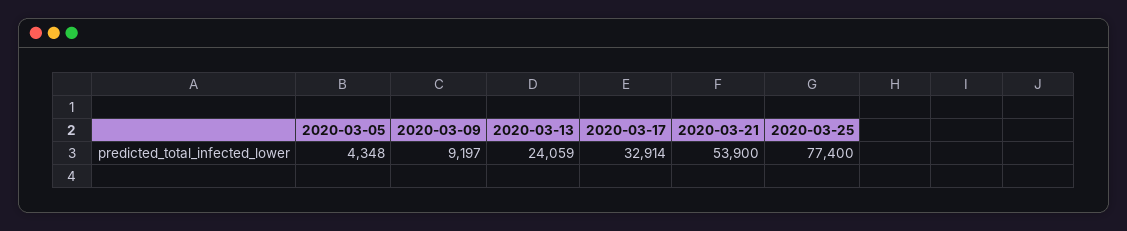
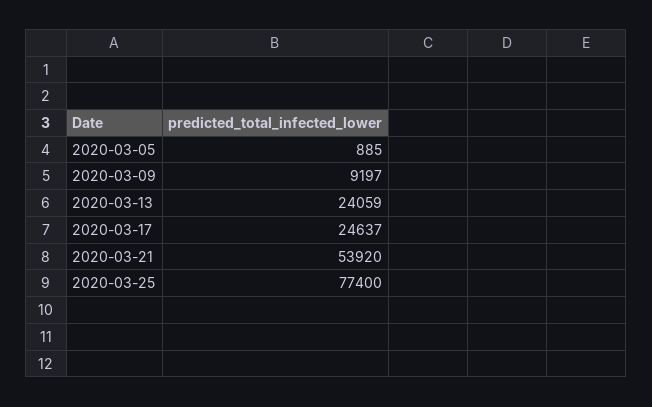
2020-03-05: 4348 -> 885
2020-03-17: 32914 -> 24637
2020-03-21: 53900 -> 53920

